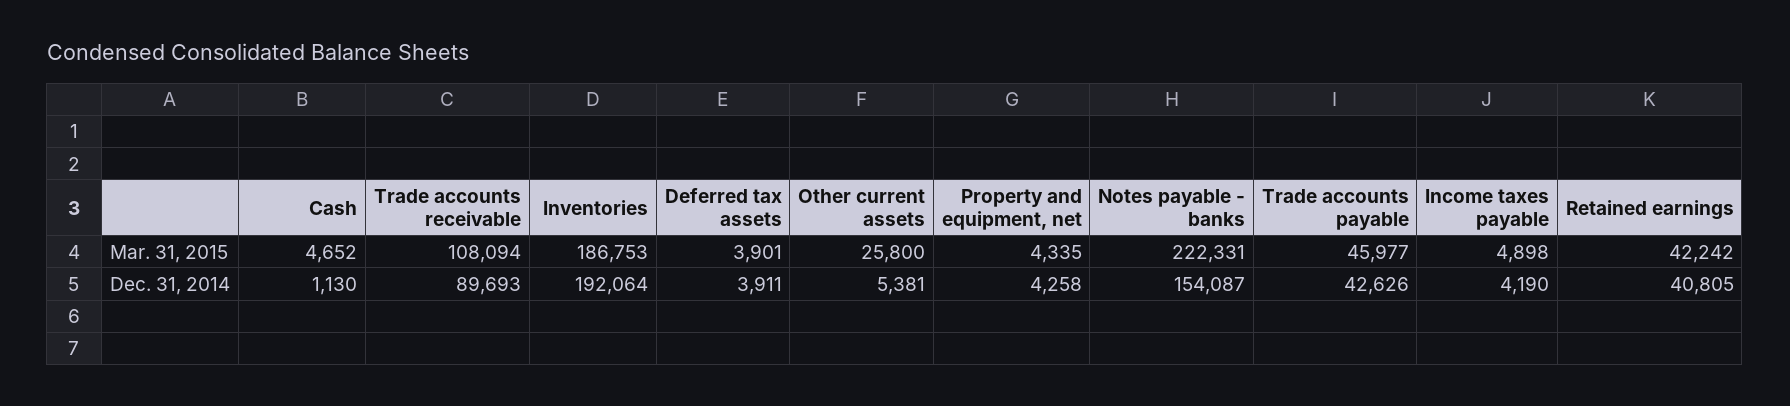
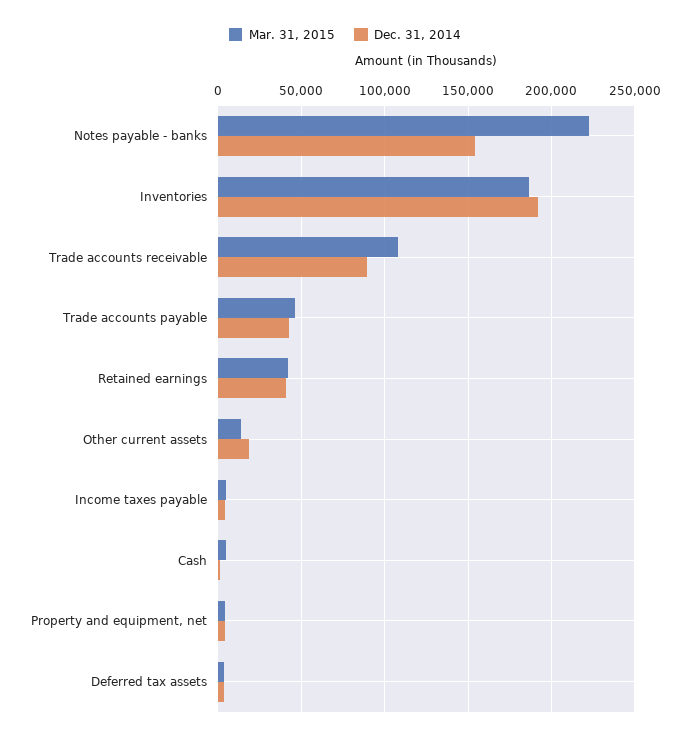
Mar. 31, 2015, Other current assets: 25800 -> 15000
Dec. 31, 2014, Other current assets: 5381 -> 20000

